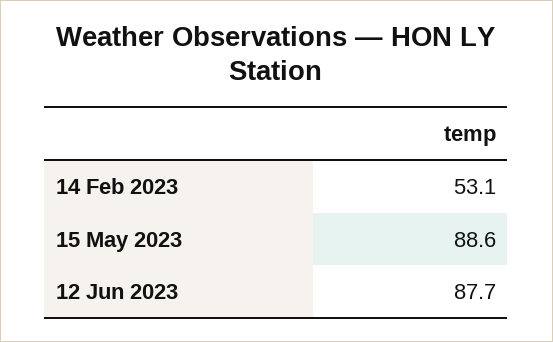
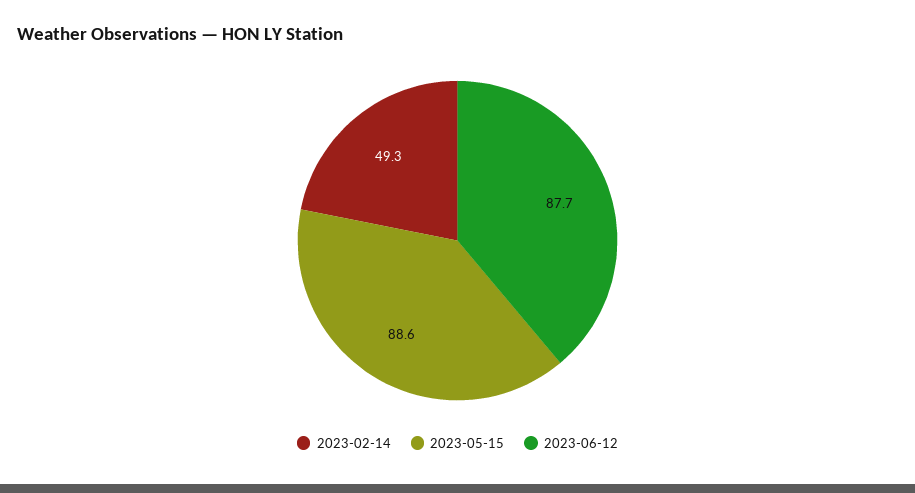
14 Feb 2023: 53.1 -> 49.3

